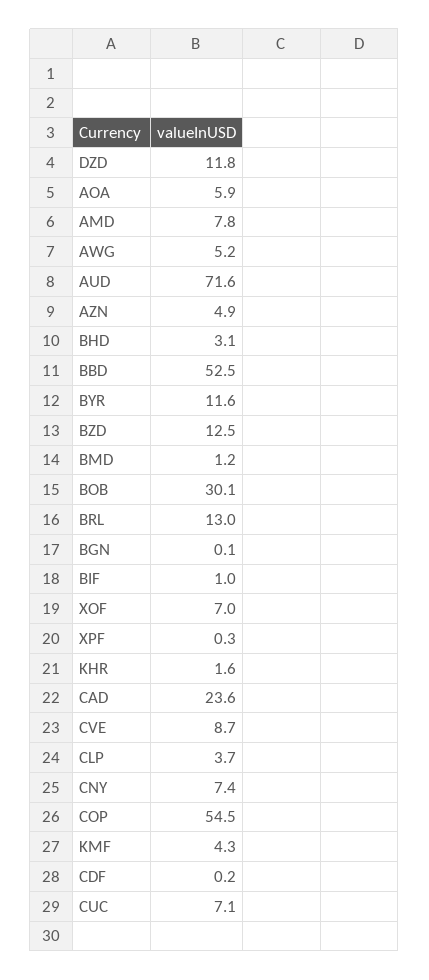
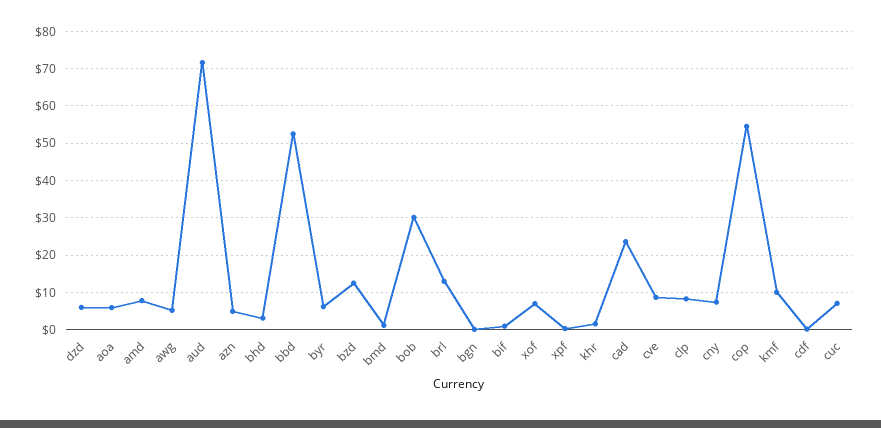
DZD: 11.8 -> 6
BYR: 11.6 -> 6
CLP: 3.7 -> 8
KMF: 4.3 -> 10

